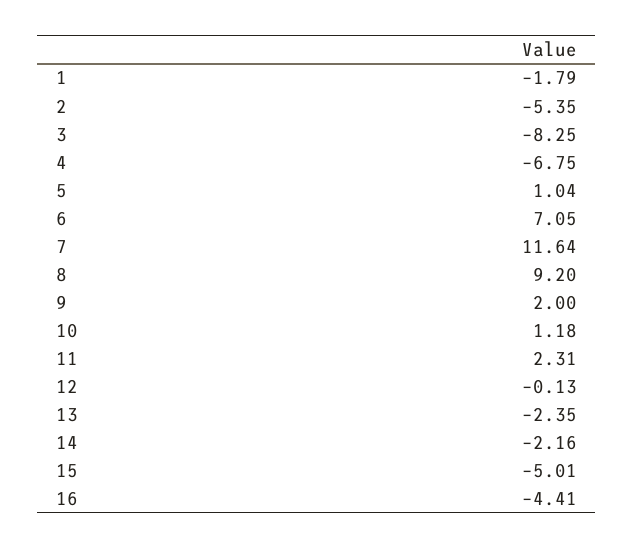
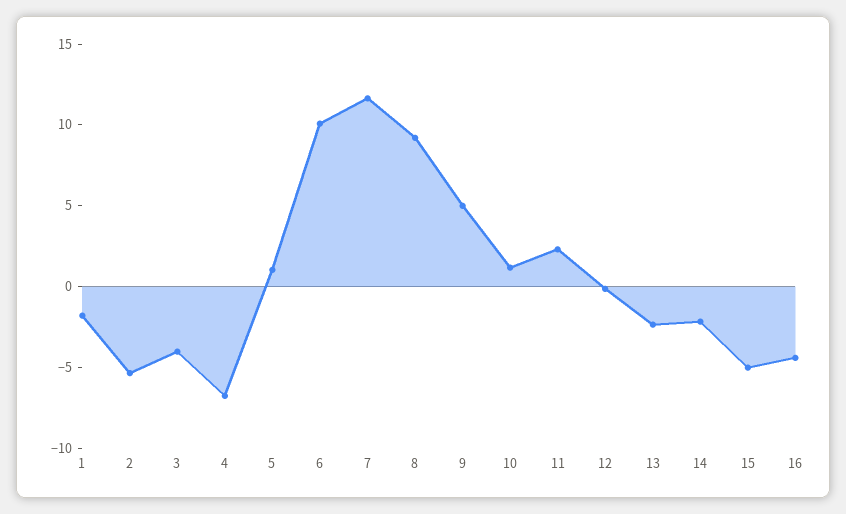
3: -8.25 -> -4
6: 7.05 -> 10
9: 2 -> 5

